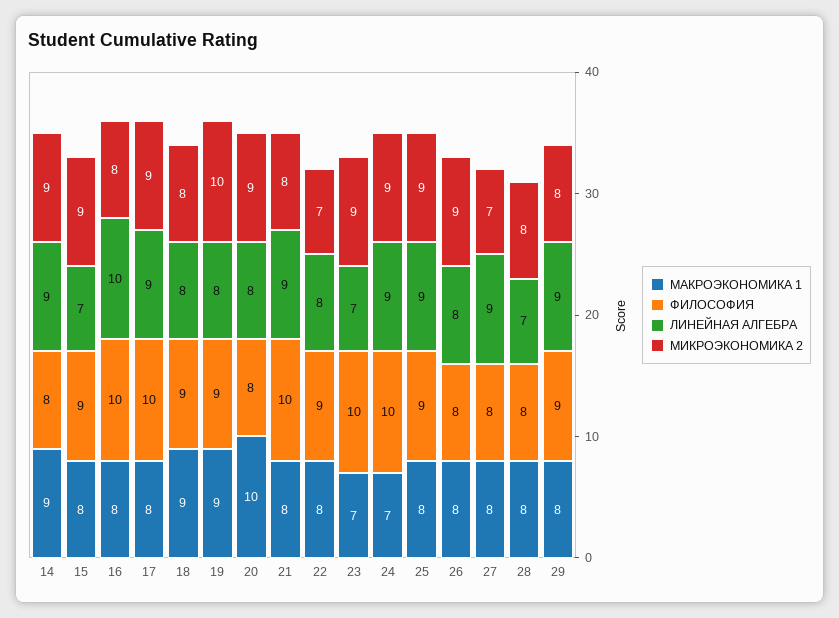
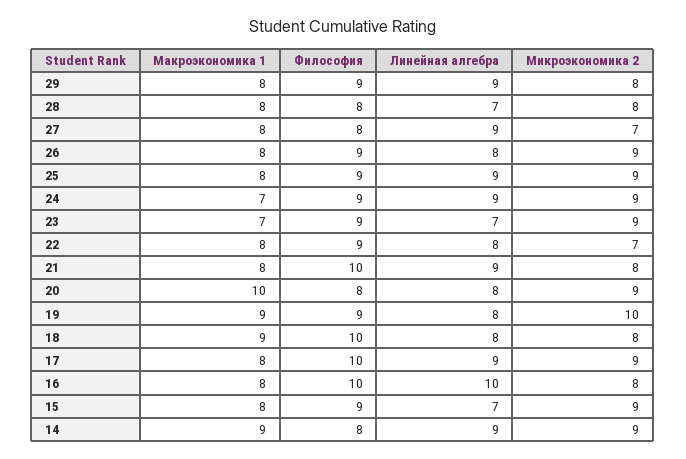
ФИЛОСОФИЯ, 18: 9 -> 10
ФИЛОСОФИЯ, 23: 10 -> 9
ФИЛОСОФИЯ, 24: 10 -> 9
ФИЛОСОФИЯ, 26: 8 -> 9

